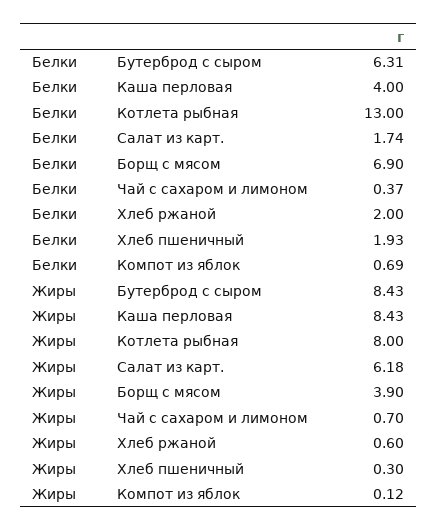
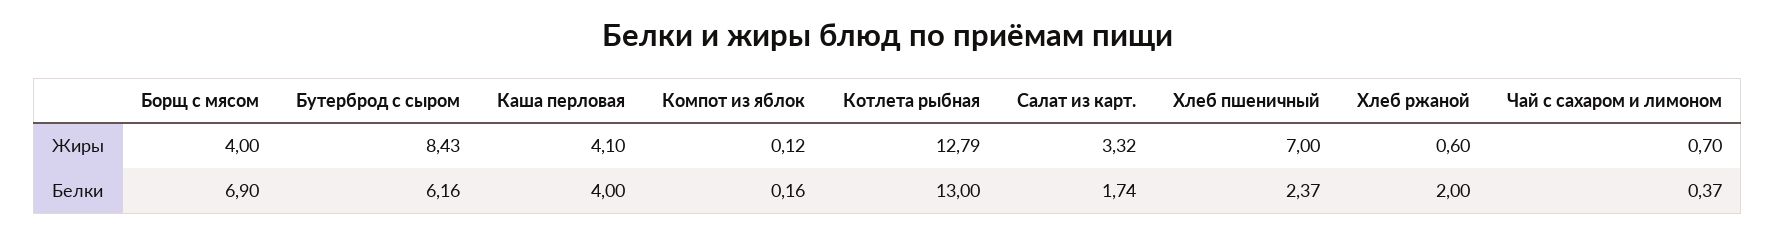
Белки, Бутерброд с сыром: 6.31 -> 6.16
Белки, Хлеб пшеничный: 1.93 -> 2.37
Белки, Компот из яблок: 0.69 -> 0.16
Жиры, Каша перловая: 8.43 -> 4.1
Жиры, Котлета рыбная: 8 -> 12.79
Жиры, Салат из карт.: 6.18 -> 3.32
Жиры, Борщ с мясом: 3.9 -> 4
Жиры, Хлеб пшеничный: 0.3 -> 7

